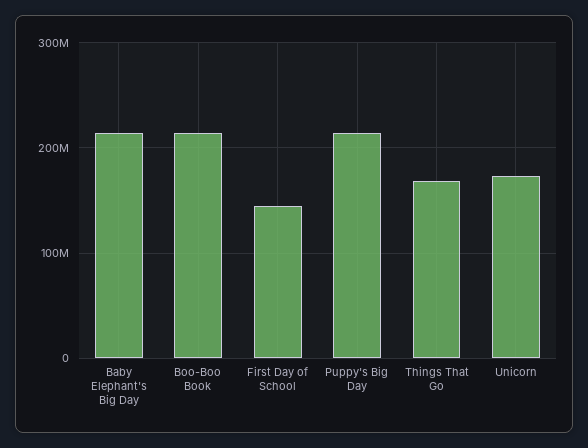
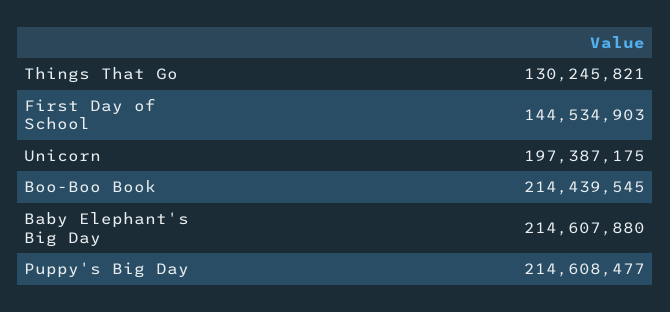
Things That Go: 170000000 -> 130245821
Unicorn: 170000000 -> 197387175

